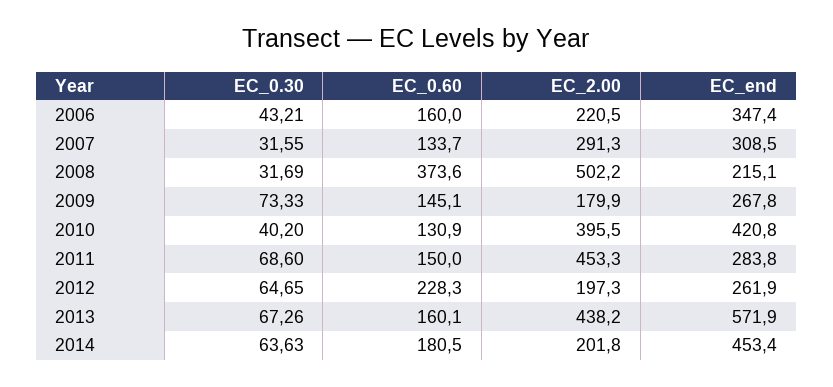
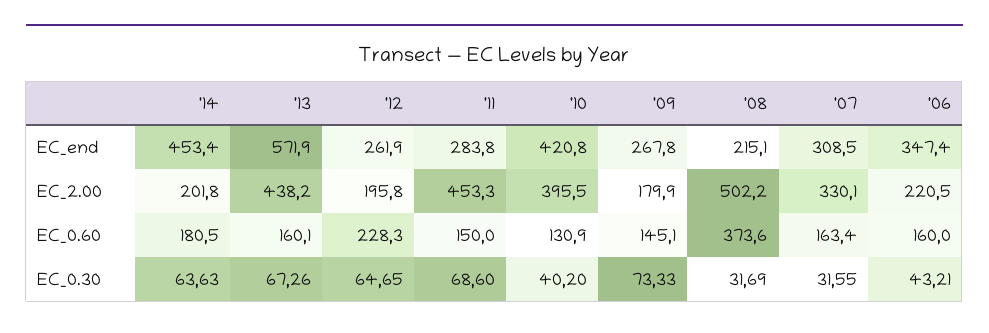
EC_0.60, 2007: 133.7 -> 163.4
EC_2.00, 2007: 291.3 -> 330.1
EC_2.00, 2012: 197.3 -> 195.8

